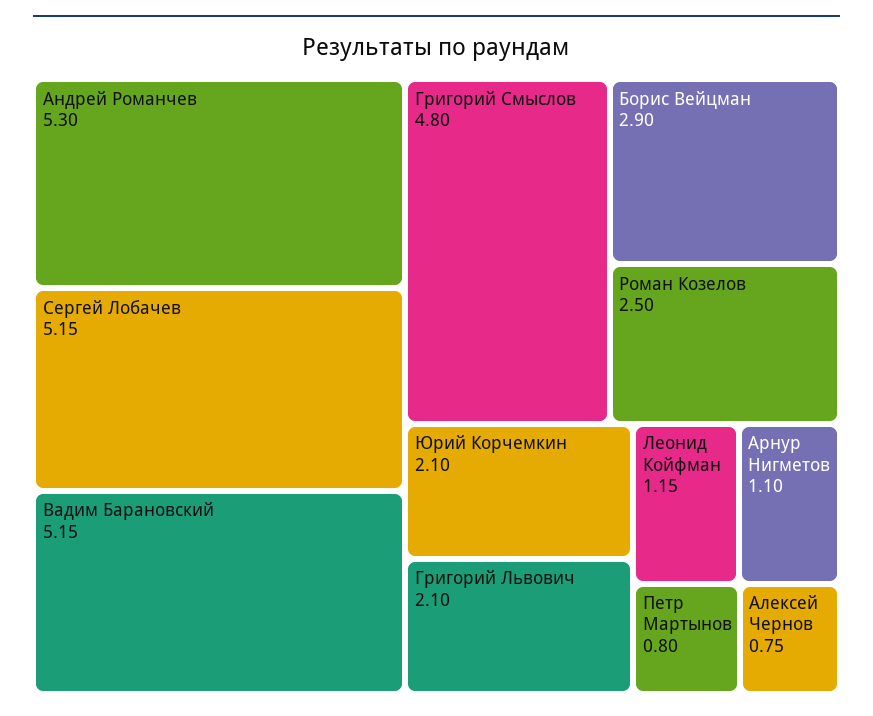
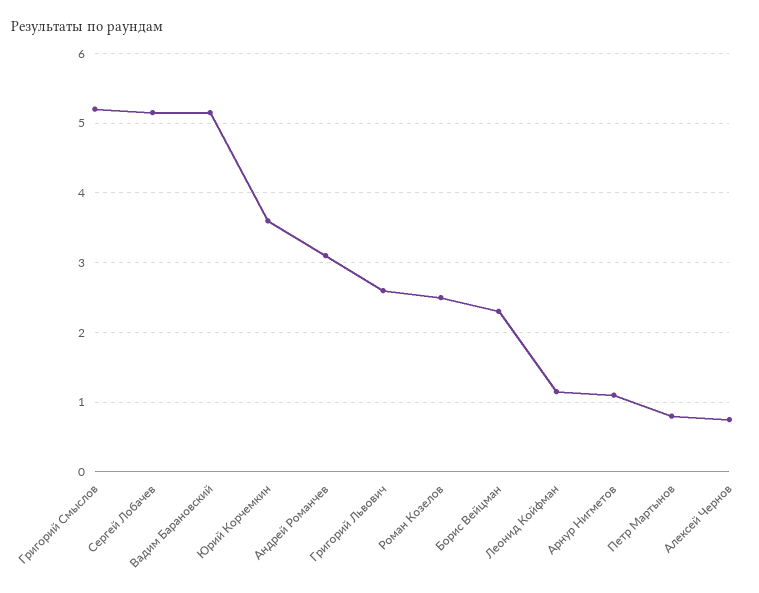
Андрей Романчев: 5.3 -> 3.1
Григорий Смыслов: 4.8 -> 5.2
Борис Вейцман: 2.9 -> 2.3
Юрий Корчемкин: 2.1 -> 3.6
Григорий Львович: 2.1 -> 2.6

